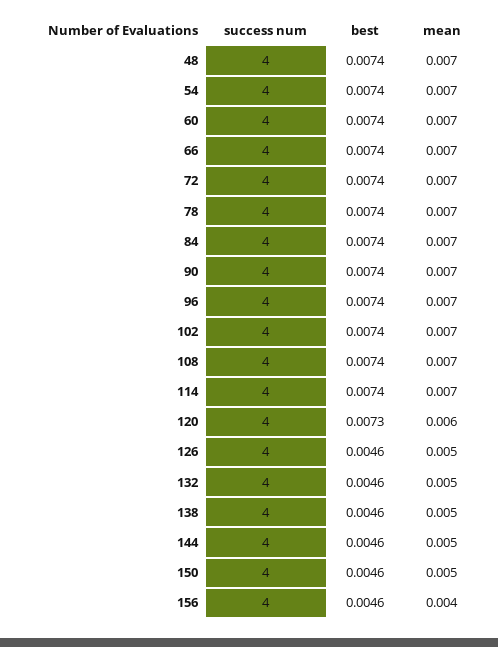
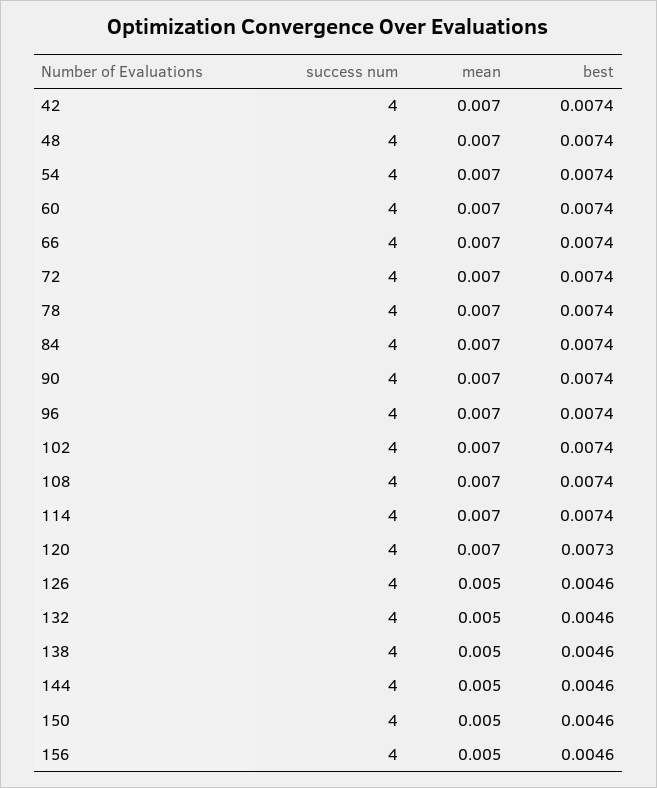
mean, 120: 0.006 -> 0.007
mean, 156: 0.004 -> 0.005
success num, 42: none -> 4
mean, 42: none -> 0.007
best, 42: none -> 0.0074

